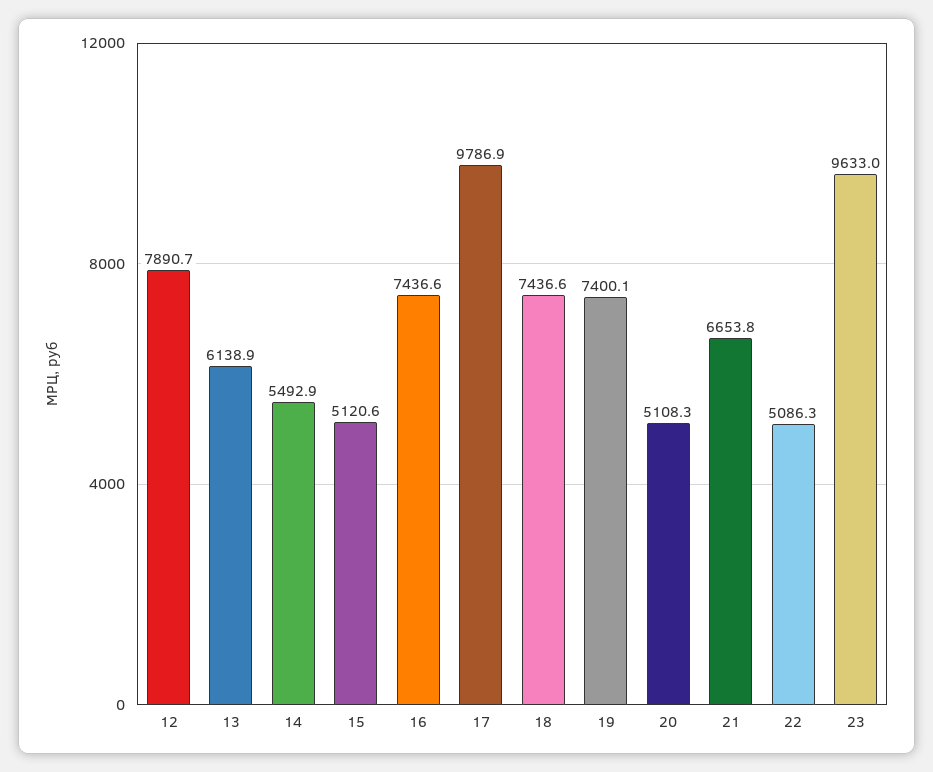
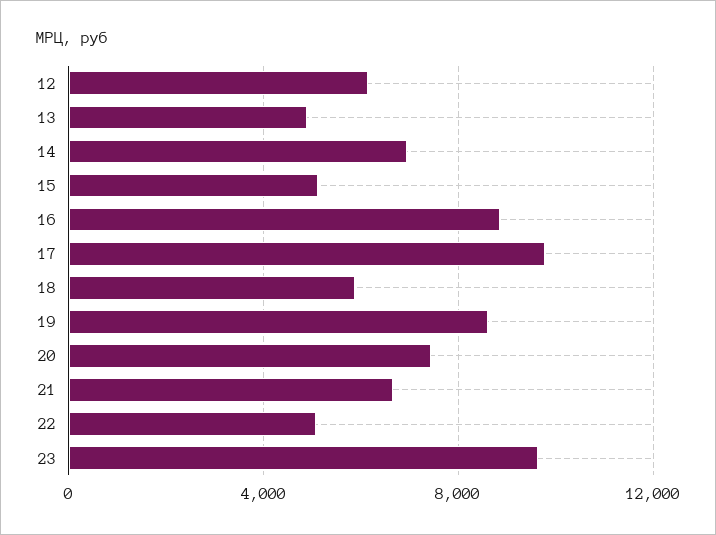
12: 7890.7 -> 6000
13: 6138.9 -> 5000
14: 5492.9 -> 7000
16: 7436.6 -> 9000
18: 7436.6 -> 6000
19: 7400.1 -> 8500
20: 5108.3 -> 7500

